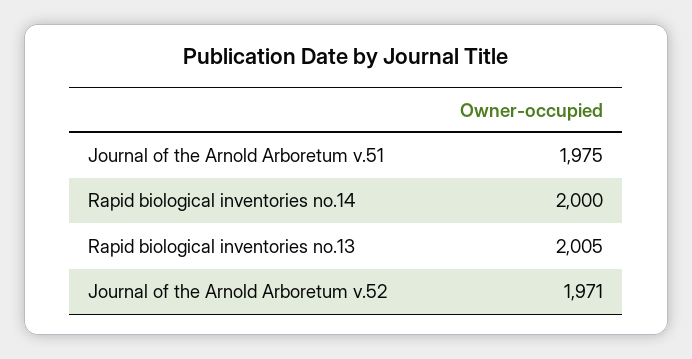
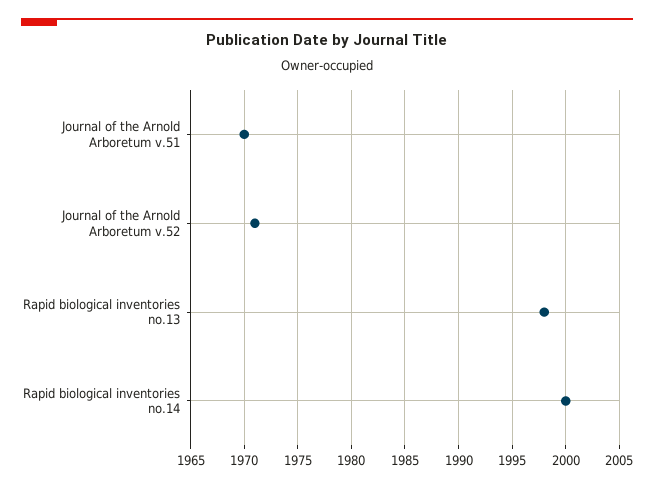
Journal of the Arnold Arboretum v.51: 1975 -> 1970
Rapid biological inventories no.13: 2005 -> 1998

